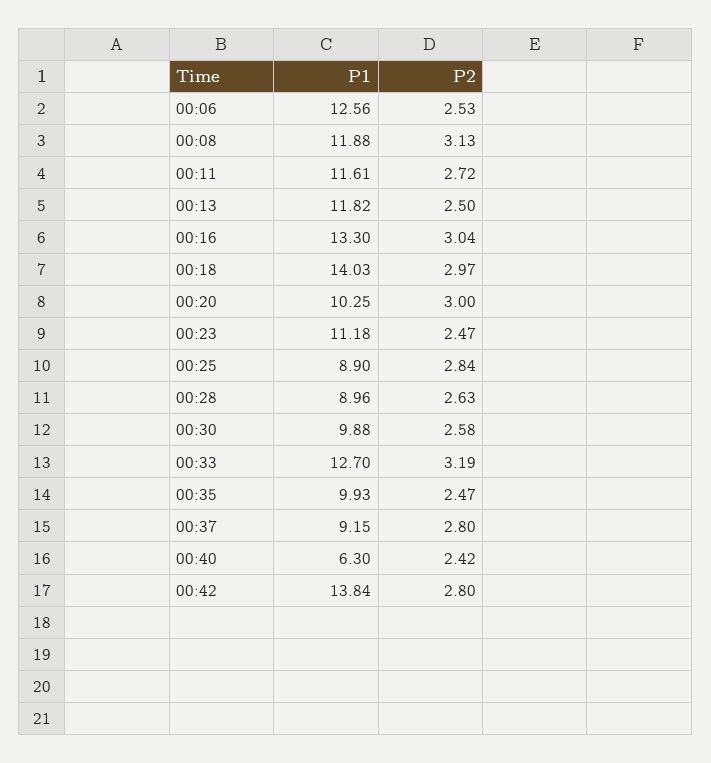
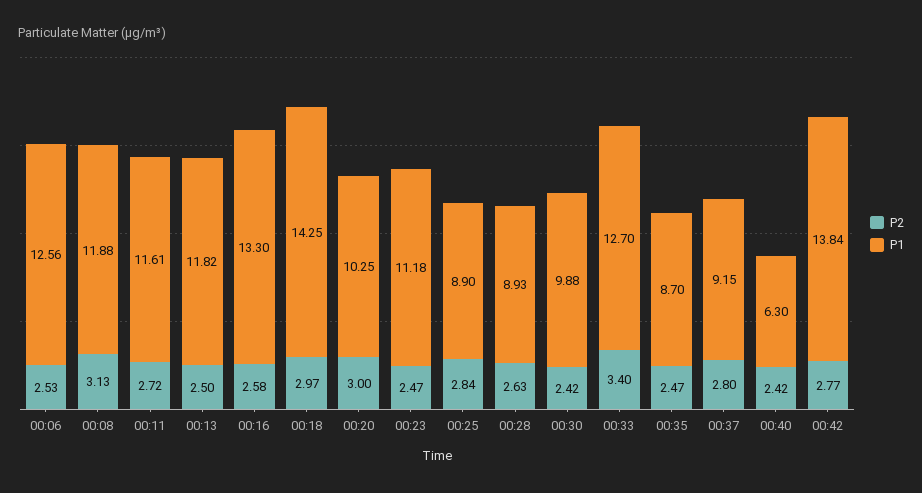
P2, 00:16: 3.04 -> 2.58
P1, 00:18: 14.03 -> 14.25
P1, 00:28: 8.96 -> 8.93
P2, 00:30: 2.58 -> 2.42
P2, 00:33: 3.19 -> 3.4
P1, 00:35: 9.93 -> 8.7
P2, 00:42: 2.8 -> 2.77

